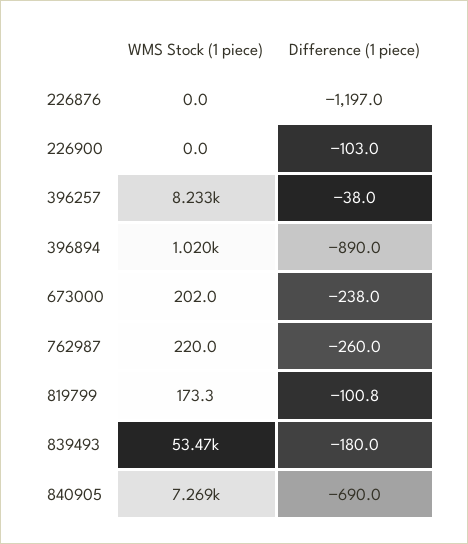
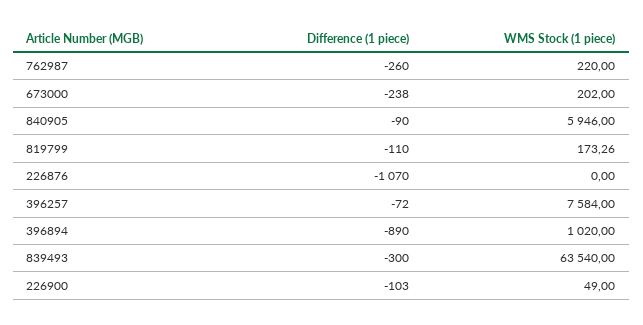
Difference (1 piece), 226876: -1197 -> -1070
WMS Stock (1 piece), 226900: 0 -> 49
WMS Stock (1 piece), 396257: 8233 -> 7584
Difference (1 piece), 396257: -38 -> -72
Difference (1 piece), 819799: -100.8 -> -110
WMS Stock (1 piece), 839493: 53470 -> 63540
Difference (1 piece), 839493: -180 -> -300
WMS Stock (1 piece), 840905: 7269 -> 5946
Difference (1 piece), 840905: -690 -> -90

